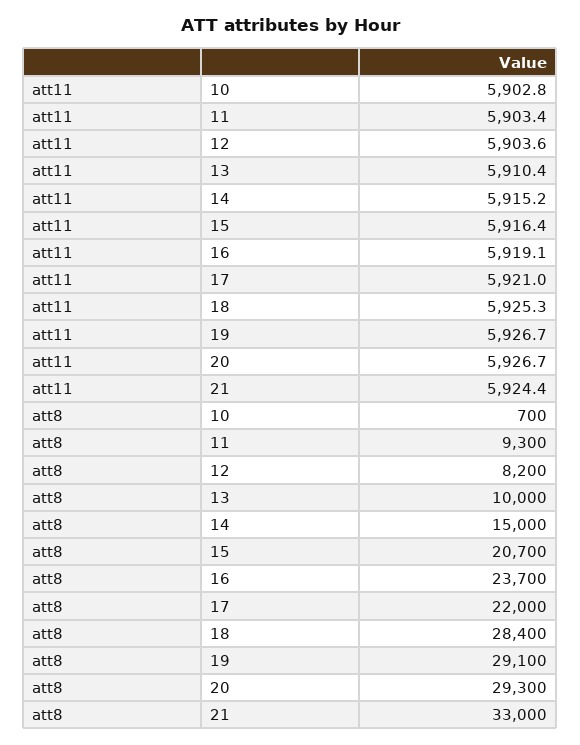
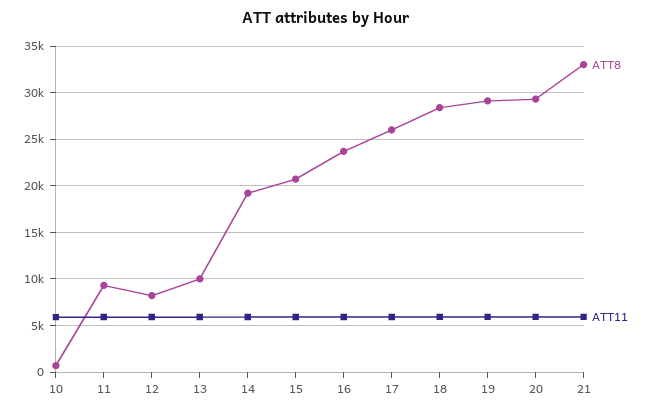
att8, 14: 15000 -> 19000
att8, 17: 22000 -> 26000

